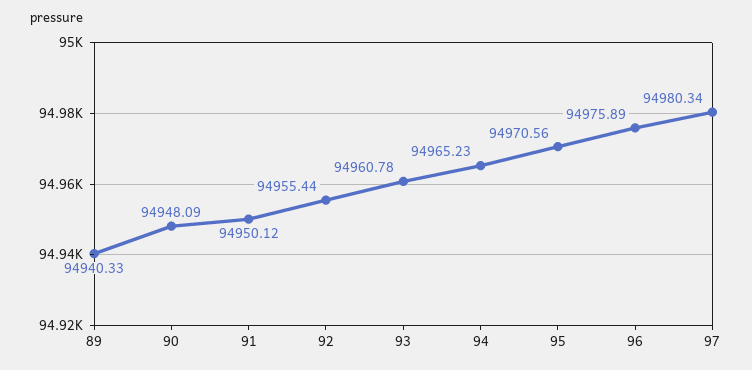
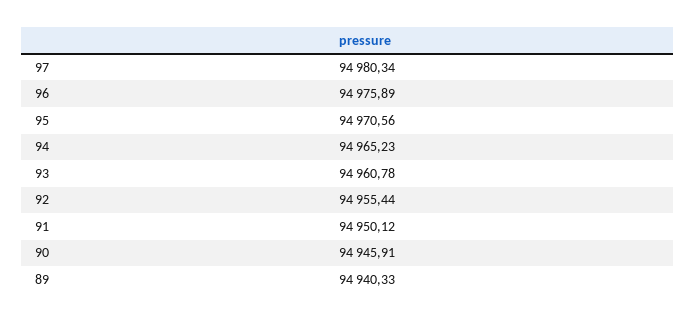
90: 94948.09 -> 94945.91

